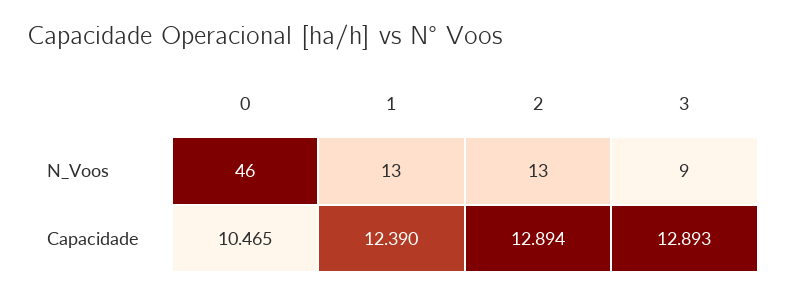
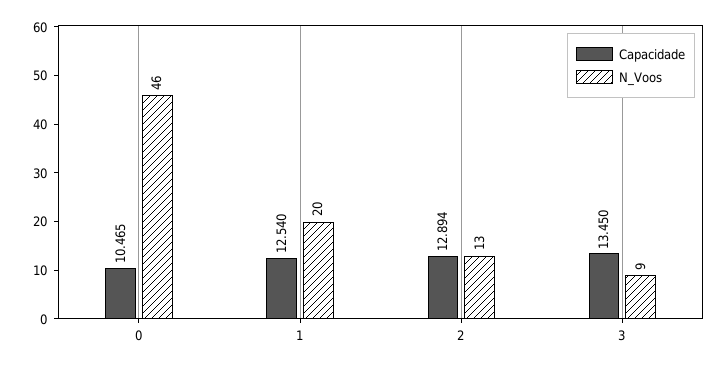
N_Voos, 1: 13 -> 20
Capacidade, 1: 12.39 -> 12.54
Capacidade, 3: 12.893 -> 13.45

